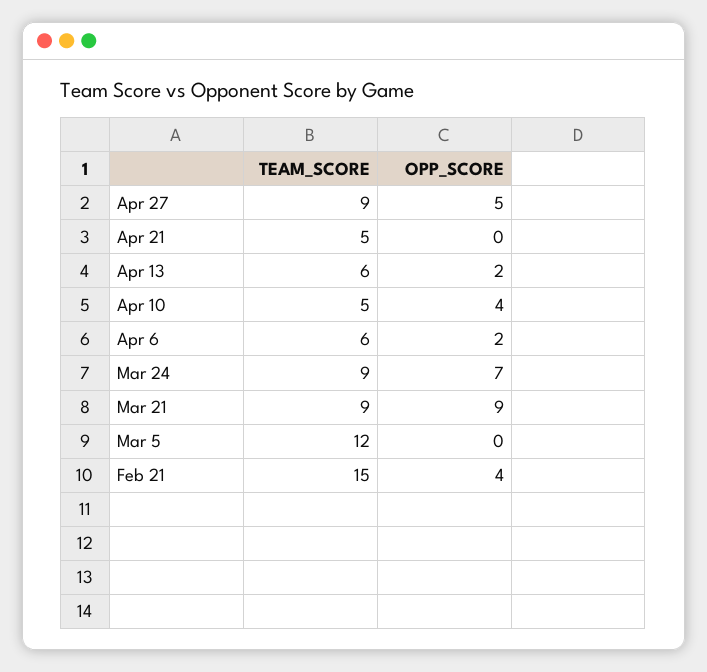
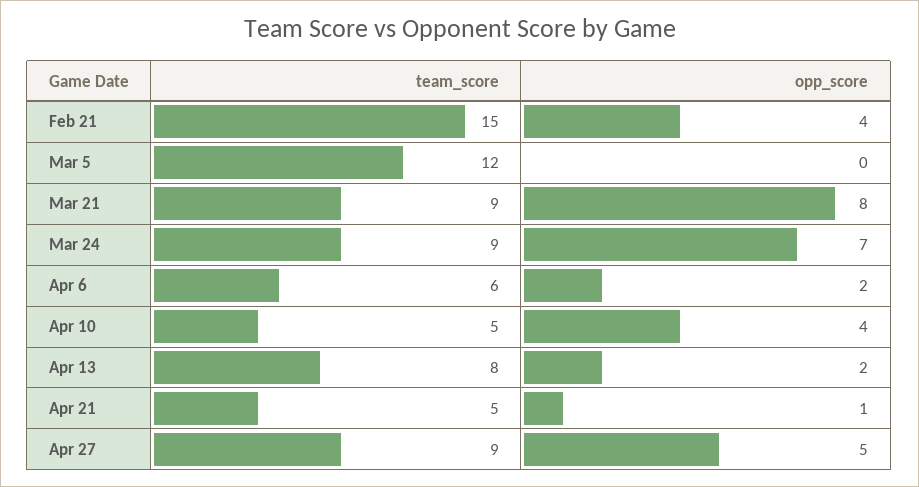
OPP_SCORE, Apr 21: 0 -> 1
TEAM_SCORE, Apr 13: 6 -> 8
OPP_SCORE, Mar 21: 9 -> 8

